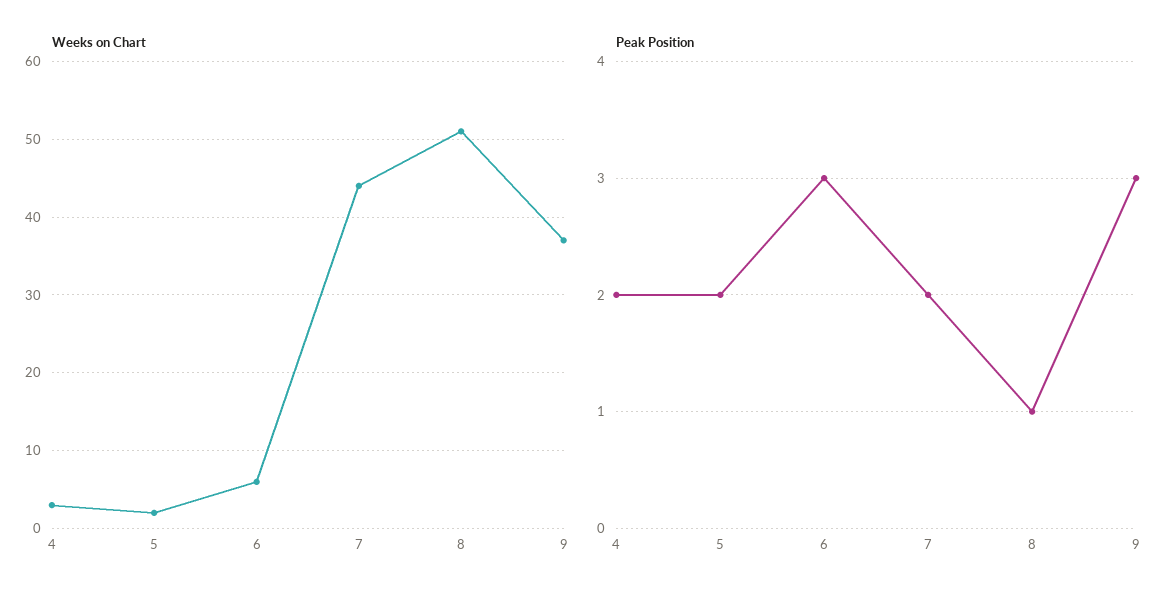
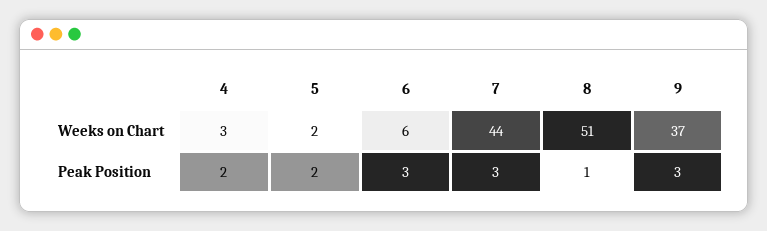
Peak Position, 7: 2 -> 3

